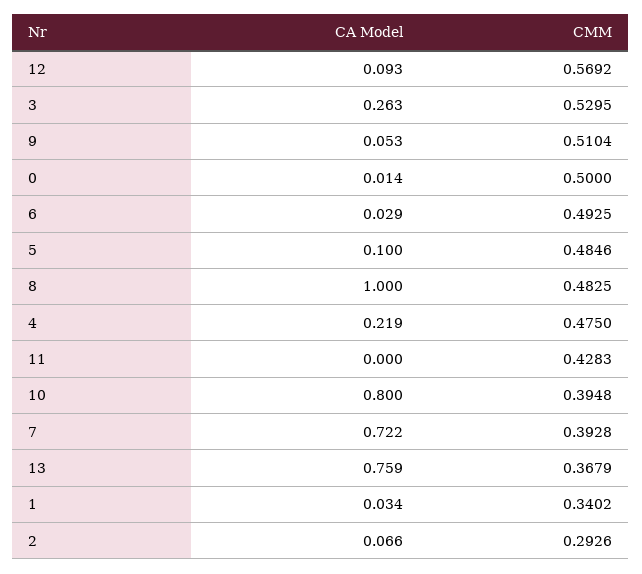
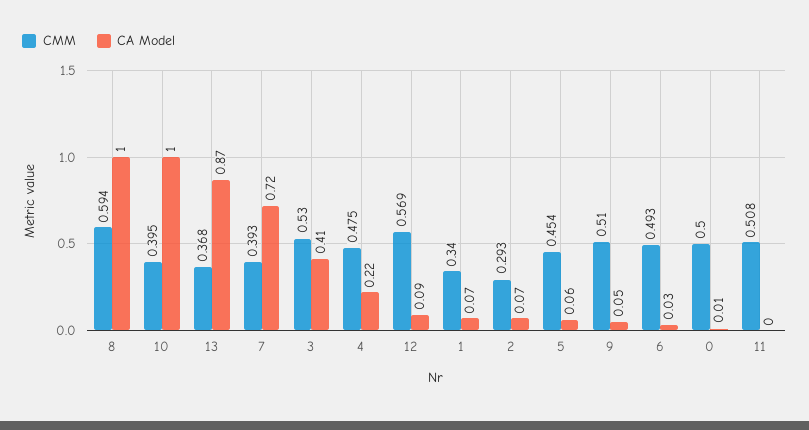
CA Model, 3: 0.263 -> 0.41
CA Model, 5: 0.1 -> 0.06
CMM, 5: 0.4846 -> 0.454
CMM, 8: 0.4825 -> 0.594
CMM, 11: 0.4283 -> 0.508
CA Model, 10: 0.8 -> 1
CA Model, 13: 0.759 -> 0.87
CA Model, 1: 0.034 -> 0.07

